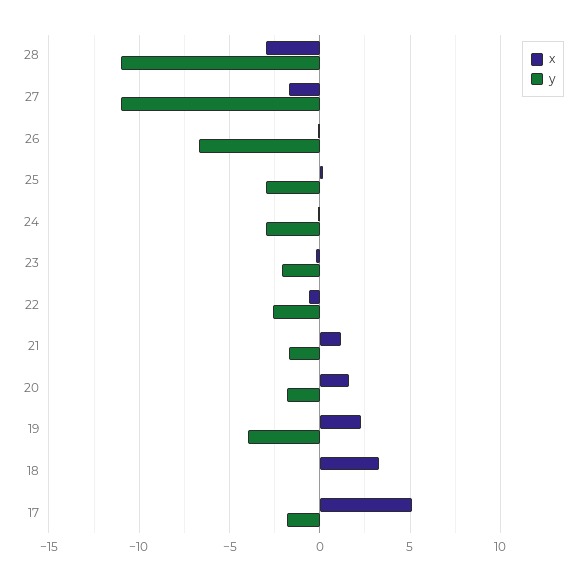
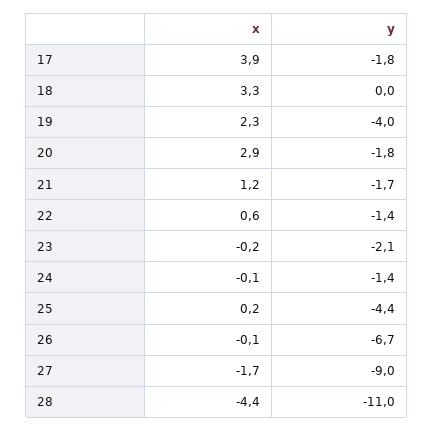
x, 28: -3 -> -4.4
y, 27: -11 -> -9
y, 25: -3 -> -4.4
y, 24: -3 -> -1.4
x, 22: -0.5 -> 0.6
y, 22: -2.5 -> -1.4
x, 20: 1.5 -> 2.9
x, 17: 5 -> 3.9

